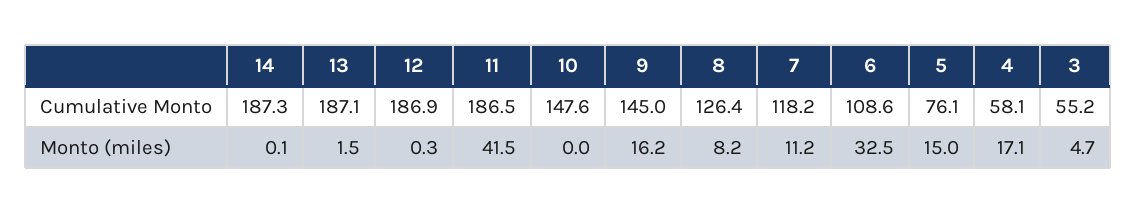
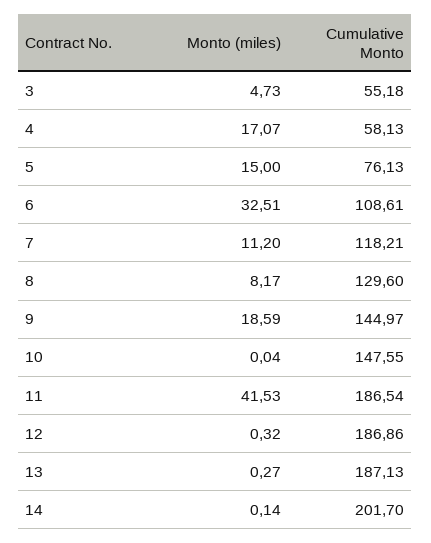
14, Cumulative Monto: 187.3 -> 201.7
8, Cumulative Monto: 126.4 -> 129.6
13, Monto (miles): 1.5 -> 0.27
9, Monto (miles): 16.2 -> 18.59

